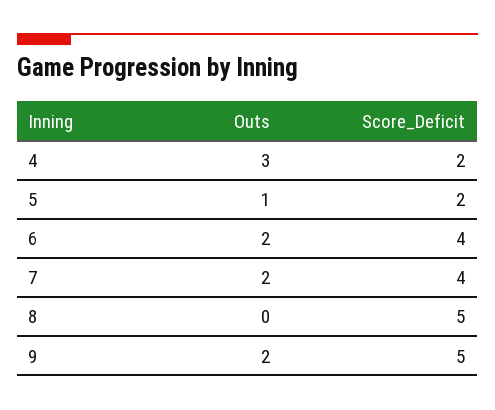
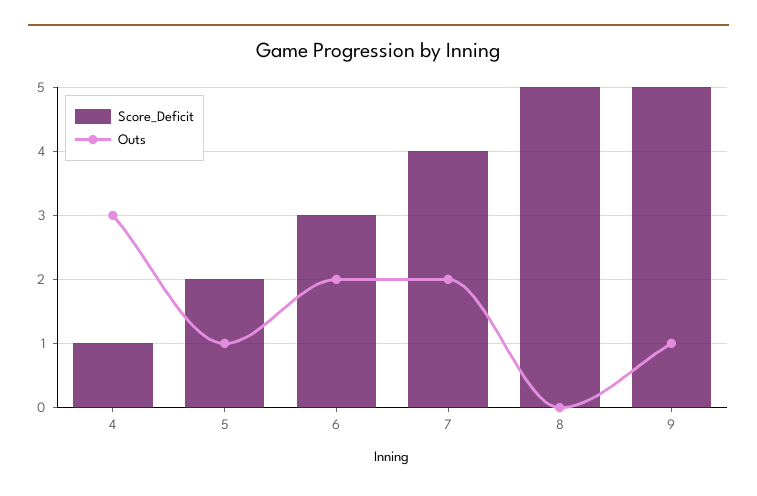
Score_Deficit, 4: 2 -> 1
Score_Deficit, 6: 4 -> 3
Outs, 9: 2 -> 1

